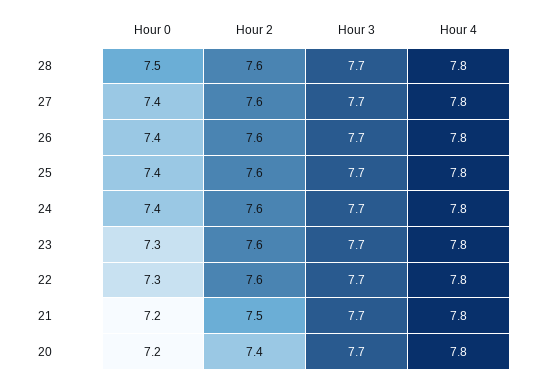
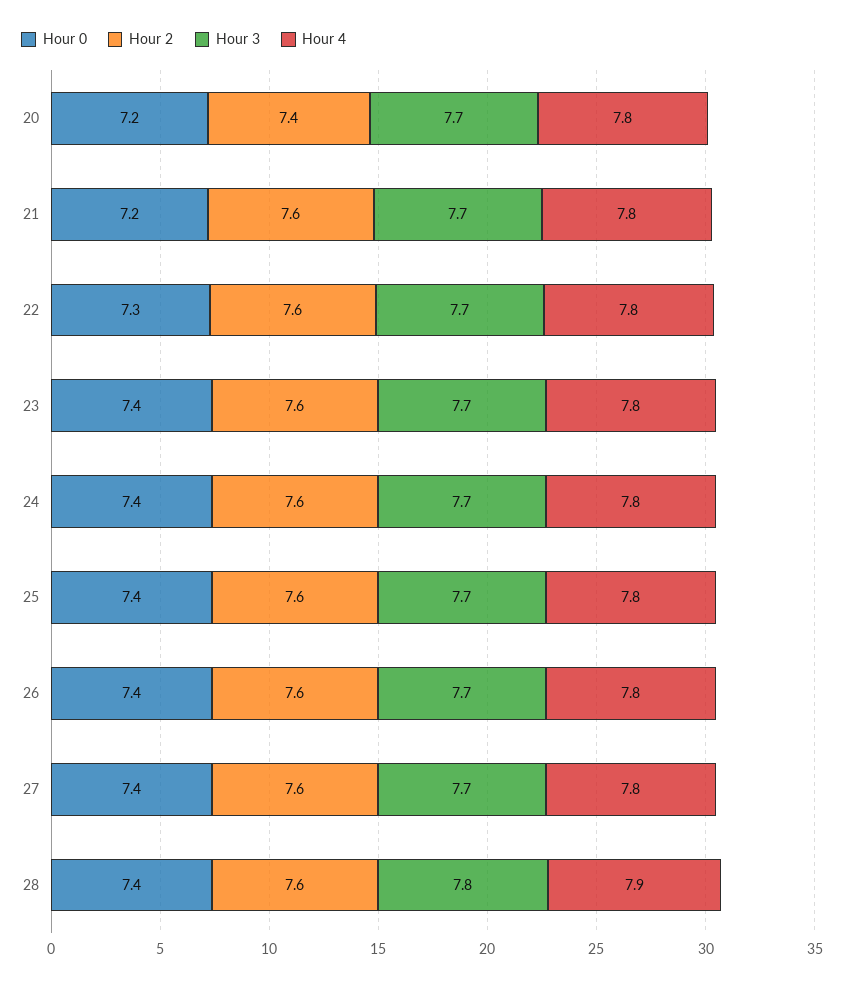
Hour 0, 28: 7.5 -> 7.4
Hour 3, 28: 7.7 -> 7.8
Hour 4, 28: 7.8 -> 7.9
Hour 0, 23: 7.3 -> 7.4
Hour 2, 21: 7.5 -> 7.6

